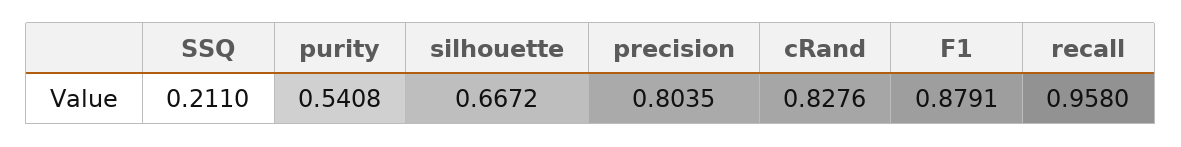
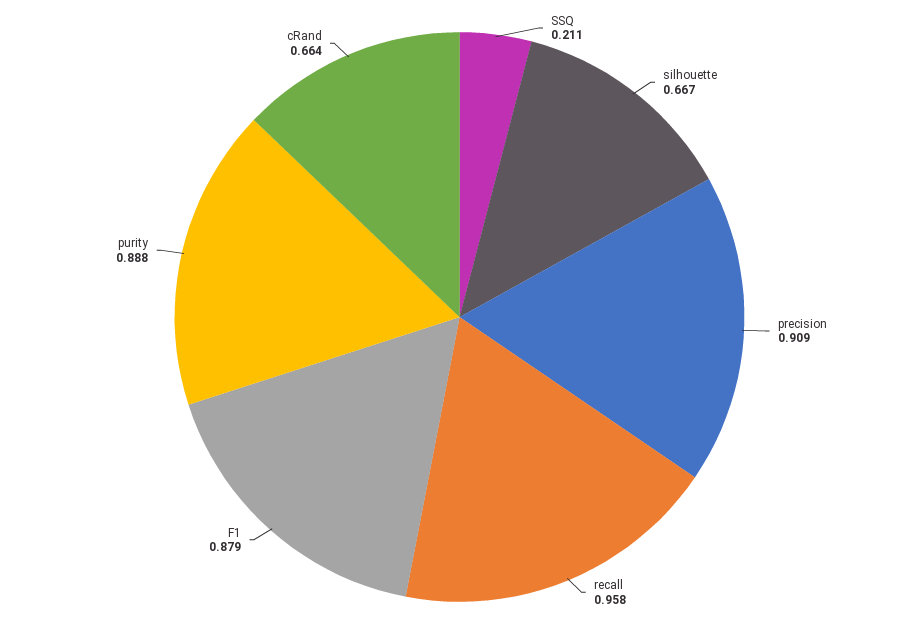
purity: 0.5408 -> 0.888
precision: 0.8035 -> 0.909
cRand: 0.8276 -> 0.664

